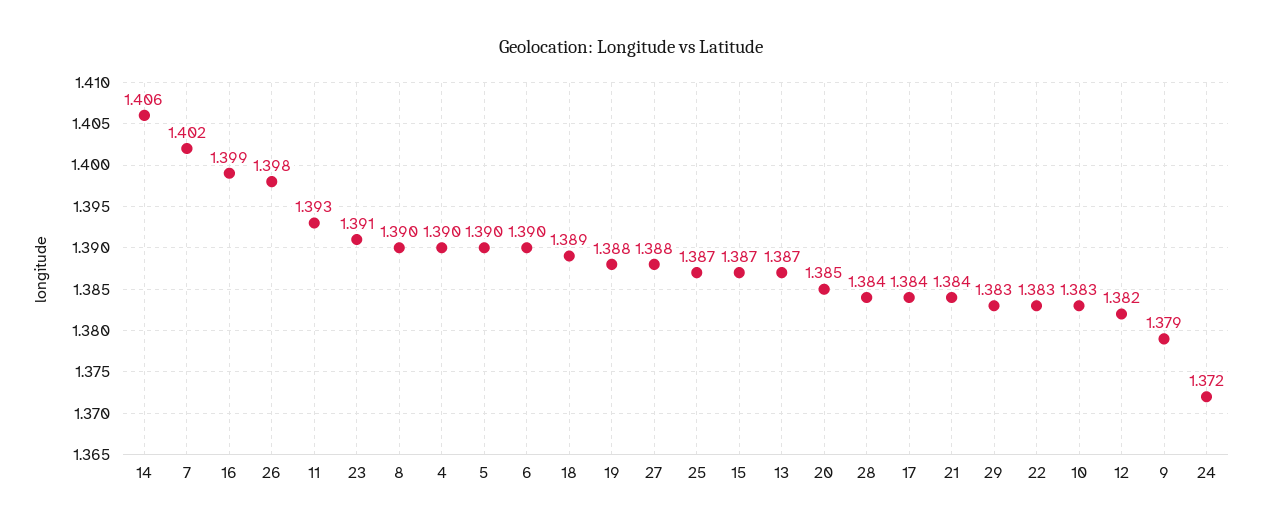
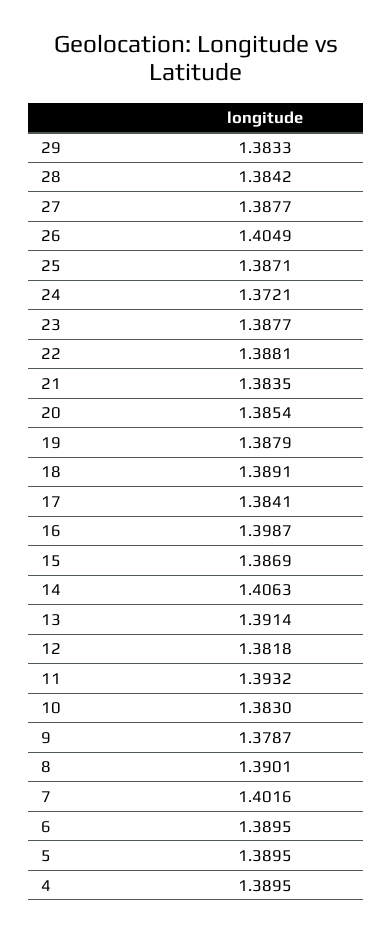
26: 1.398 -> 1.4049
23: 1.391 -> 1.3877
13: 1.387 -> 1.3914
22: 1.383 -> 1.3881

